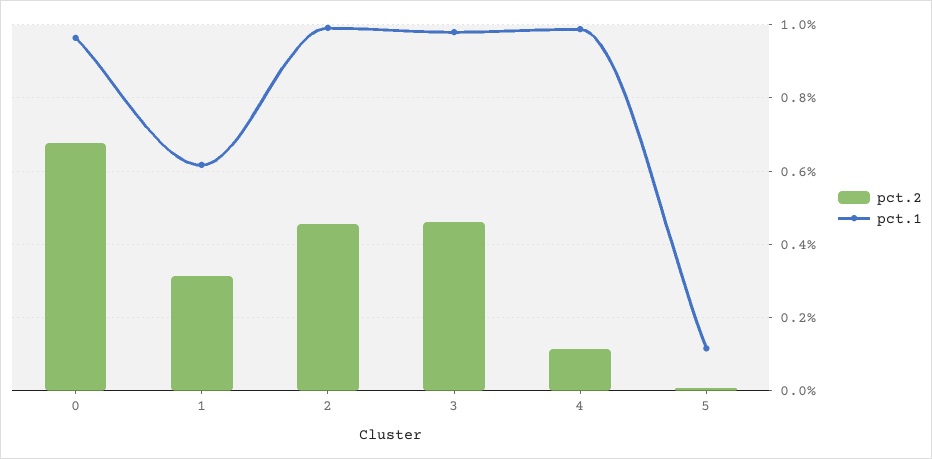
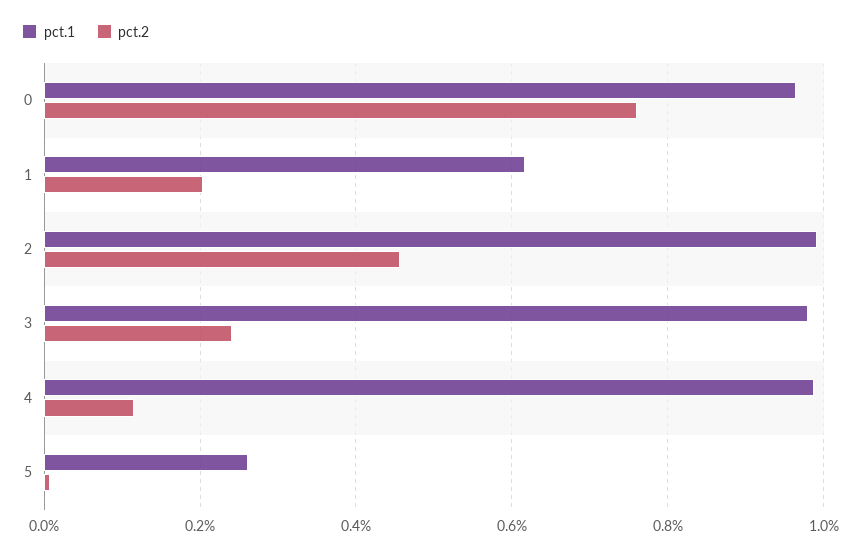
pct.2, 0: 0.68 -> 0.76
pct.2, 1: 0.32 -> 0.2
pct.2, 3: 0.46 -> 0.24
pct.1, 5: 0.12 -> 0.26

